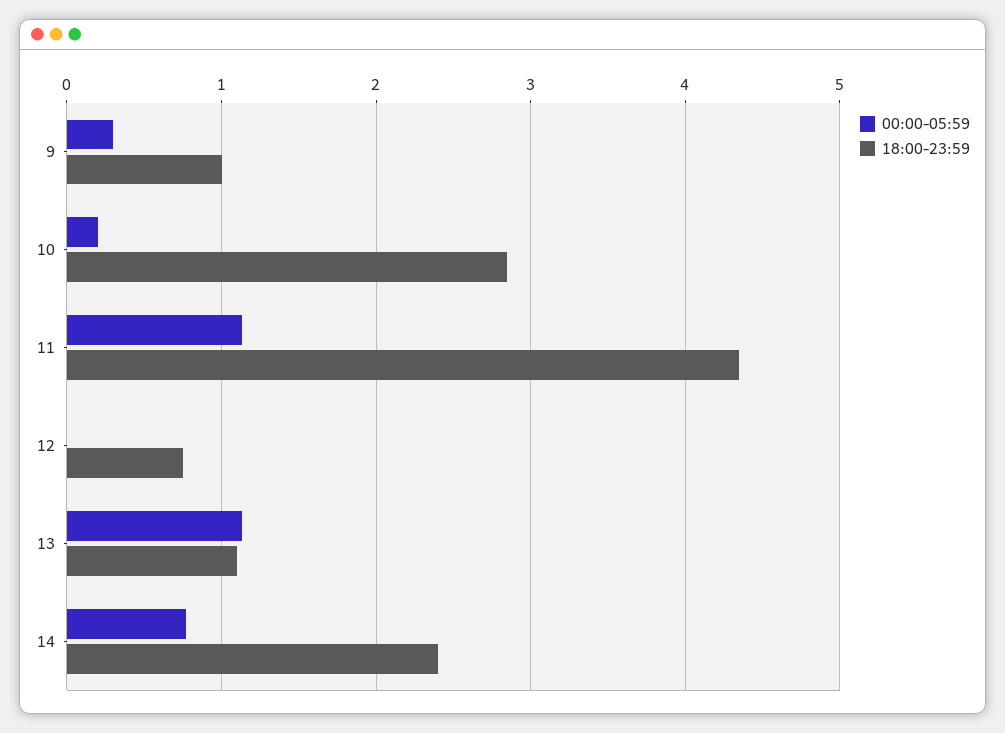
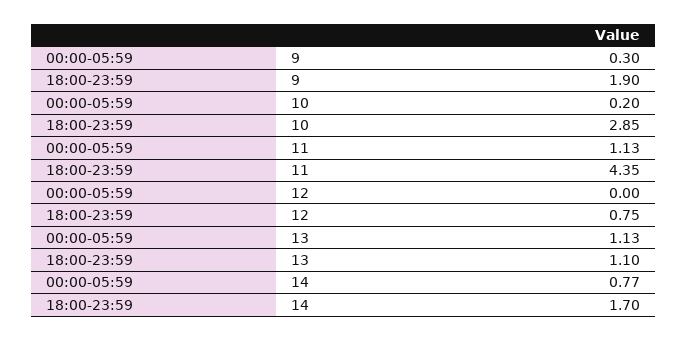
18:00-23:59, 9: 1 -> 1.9
18:00-23:59, 14: 2.4 -> 1.7

